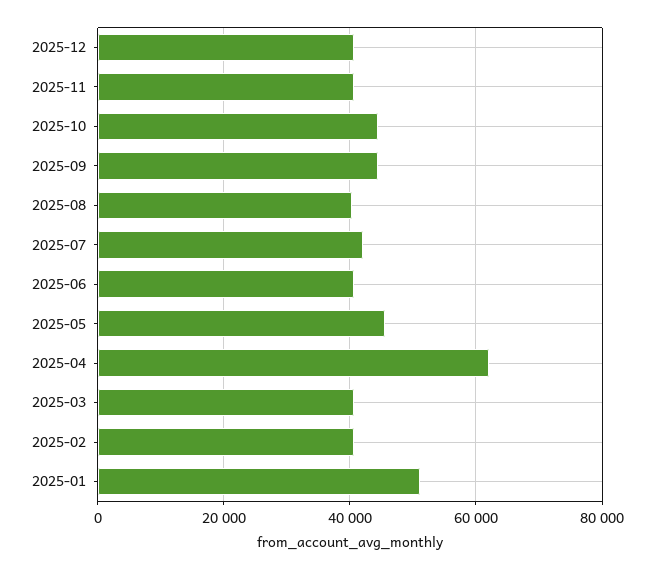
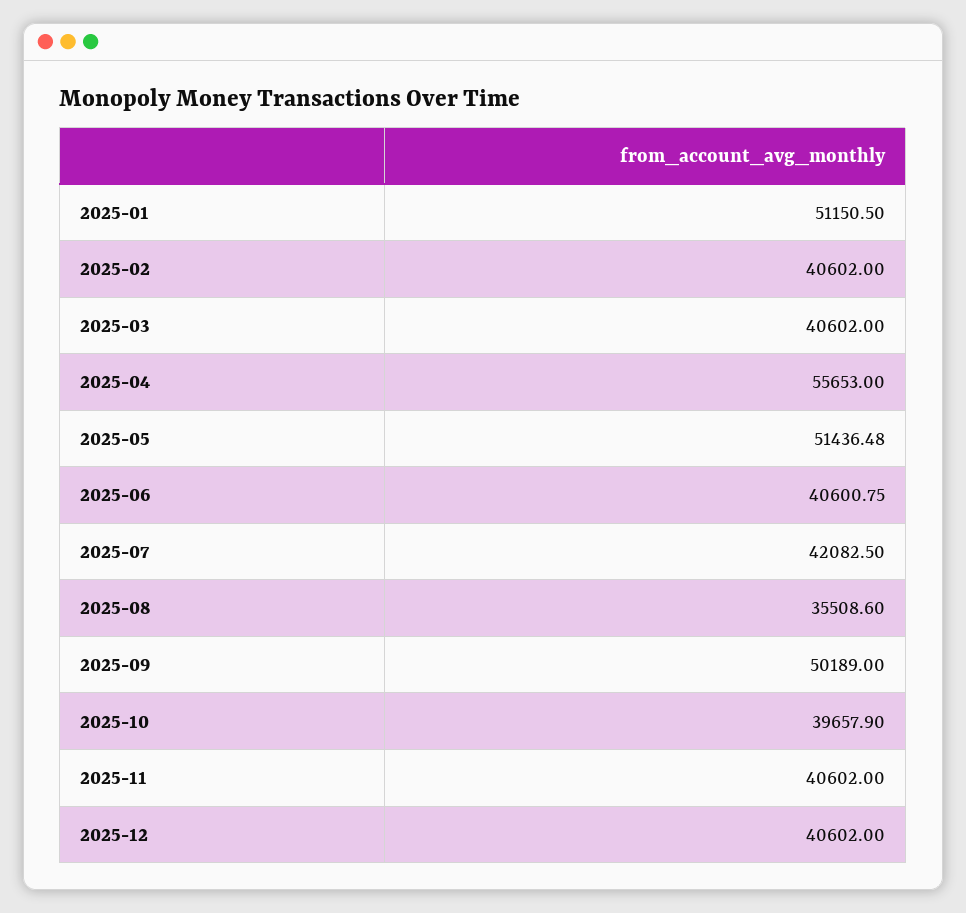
2025-10: 44000 -> 39657.9
2025-09: 44000 -> 50189
2025-08: 40000 -> 35508.6
2025-05: 46000 -> 51436.48
2025-04: 62000 -> 55653

